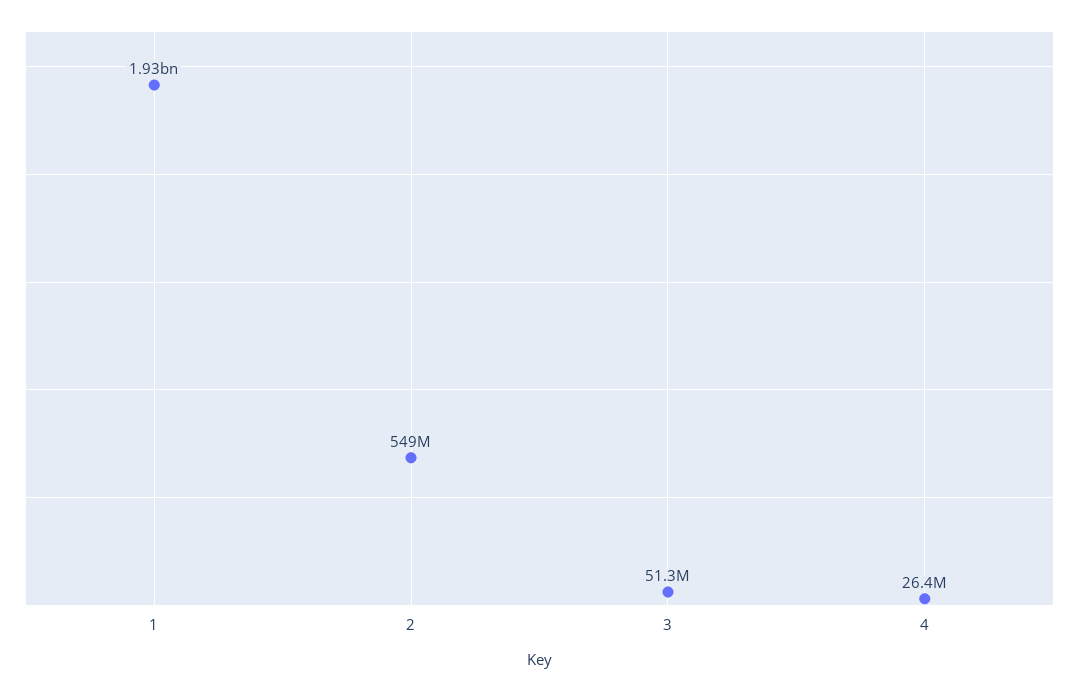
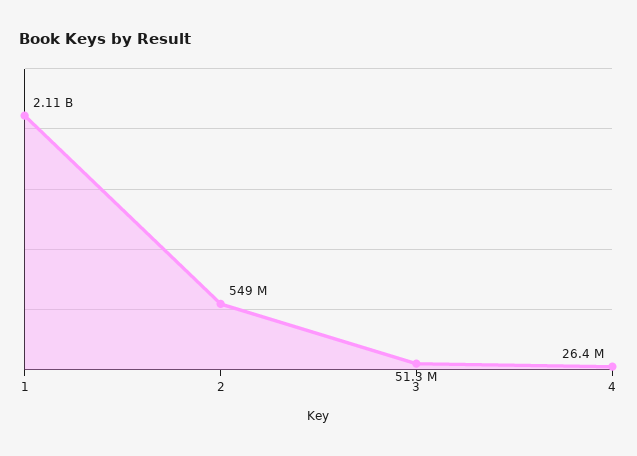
1: 1930000000 -> 2110000000

